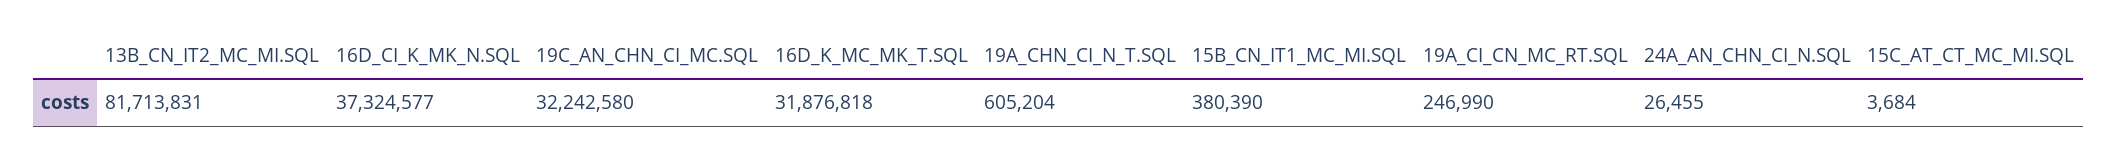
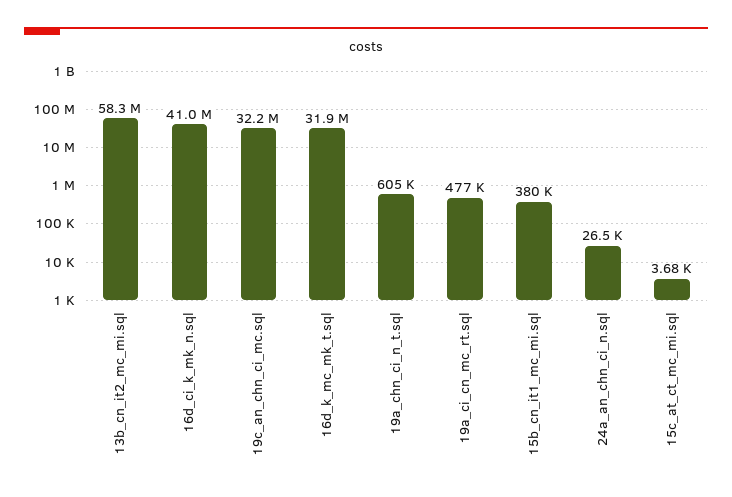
13B_CN_IT2_MC_MI.SQL: 81713831 -> 58300000
16D_CI_K_MK_N.SQL: 37324577 -> 41000000
19A_CI_CN_MC_RT.SQL: 246990 -> 477000

